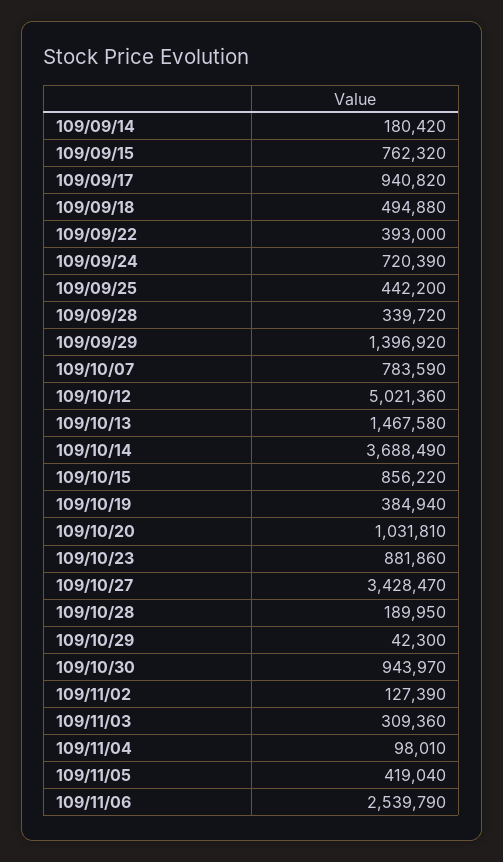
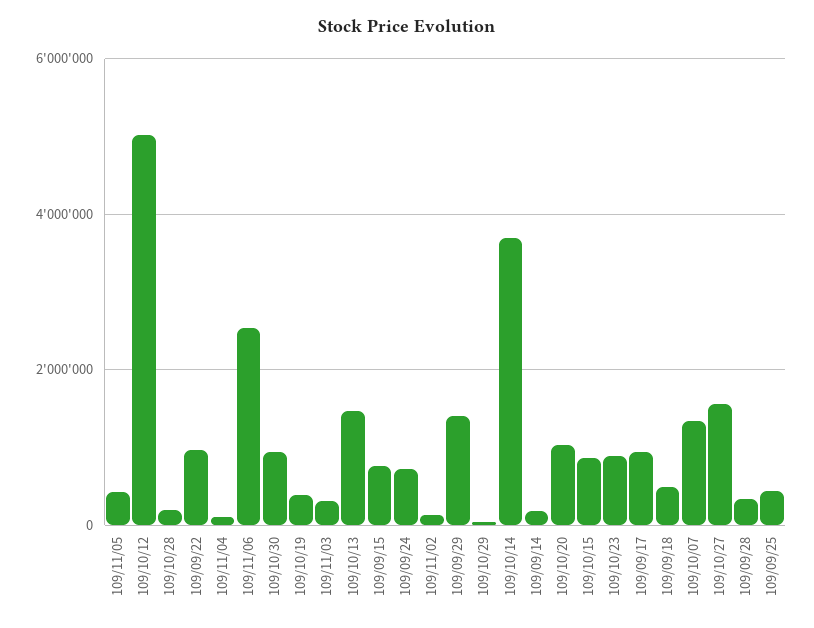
109/09/22: 393000 -> 1000000
109/10/07: 783590 -> 1400000
109/10/27: 3428470 -> 1600000

